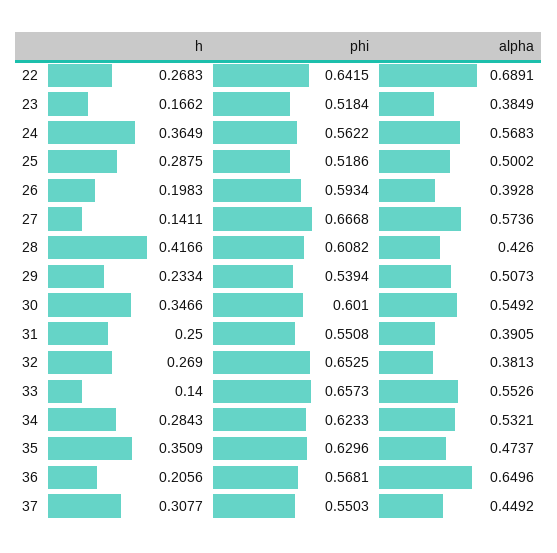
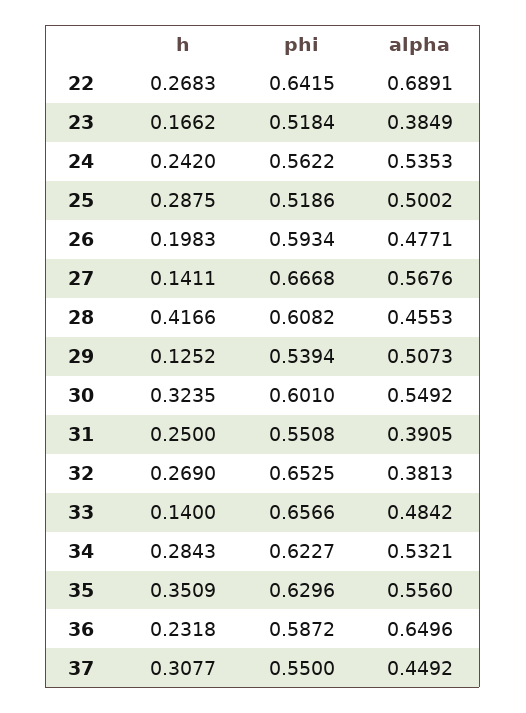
h, 24: 0.3649 -> 0.242
alpha, 24: 0.5683 -> 0.5353
alpha, 26: 0.3928 -> 0.4771
alpha, 27: 0.5736 -> 0.5676
alpha, 28: 0.426 -> 0.4553
h, 29: 0.2334 -> 0.1252
h, 30: 0.3466 -> 0.3235
phi, 33: 0.6573 -> 0.6566
alpha, 33: 0.5526 -> 0.4842
phi, 34: 0.6233 -> 0.6227
alpha, 35: 0.4737 -> 0.556
h, 36: 0.2056 -> 0.2318
phi, 36: 0.5681 -> 0.5872
phi, 37: 0.5503 -> 0.55

